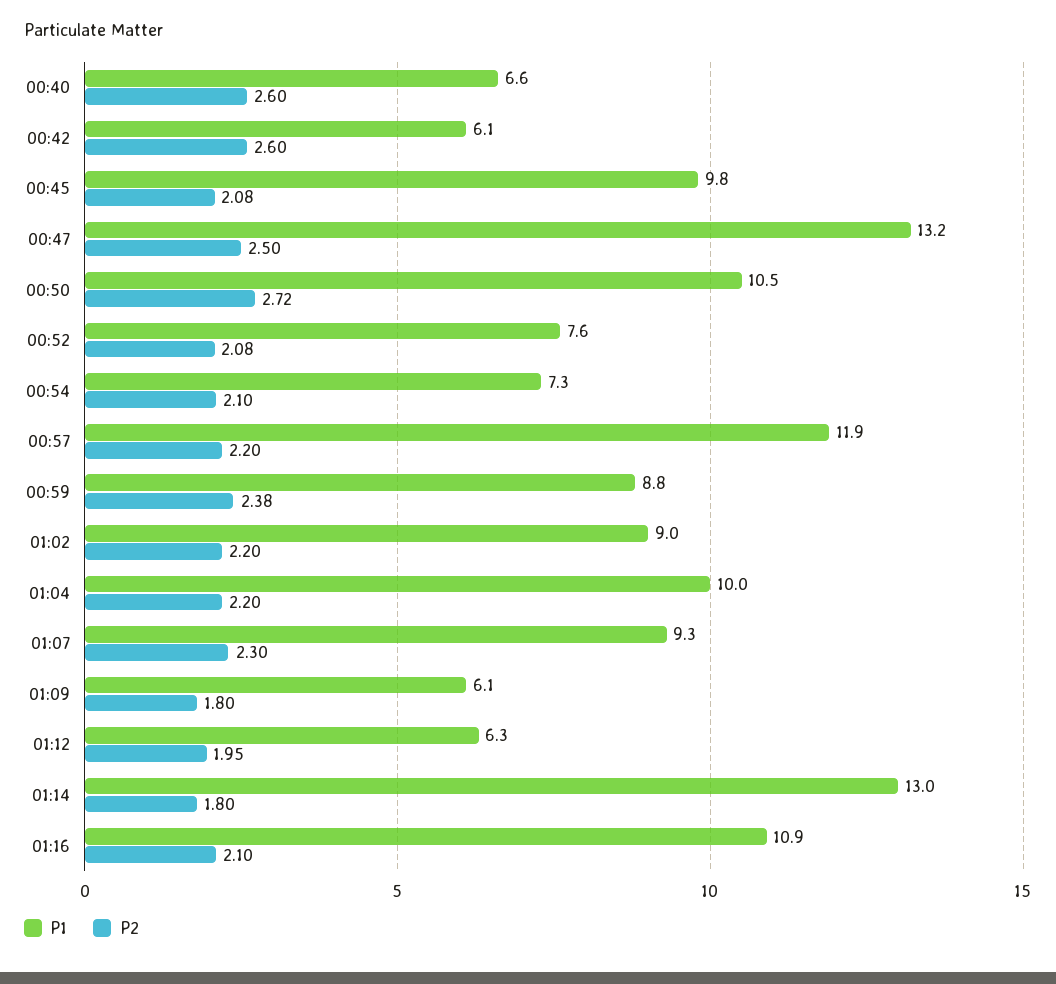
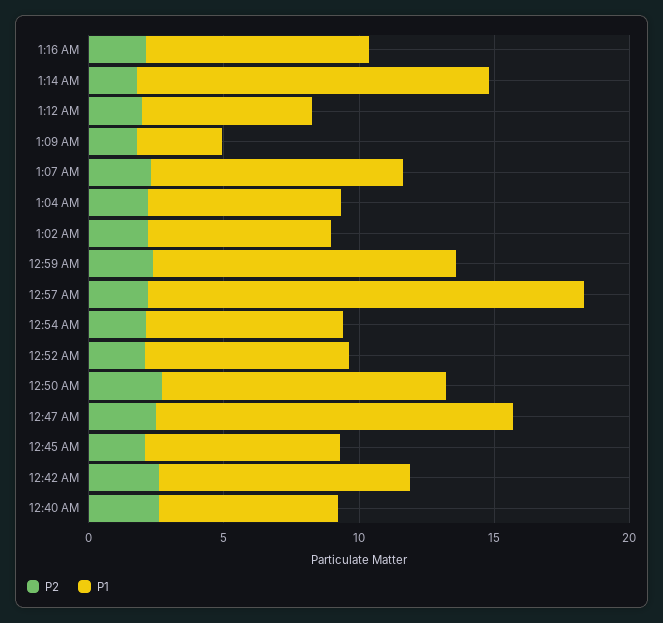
P1, 00:42: 6.1 -> 9
P1, 00:45: 9.8 -> 7
P1, 00:57: 11.9 -> 16
P1, 00:59: 8.8 -> 11
P1, 01:02: 9 -> 7
P1, 01:04: 10 -> 7
P1, 01:09: 6.1 -> 3
P1, 01:16: 10.9 -> 8

